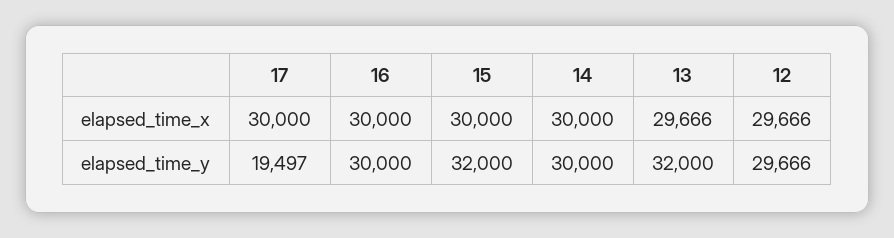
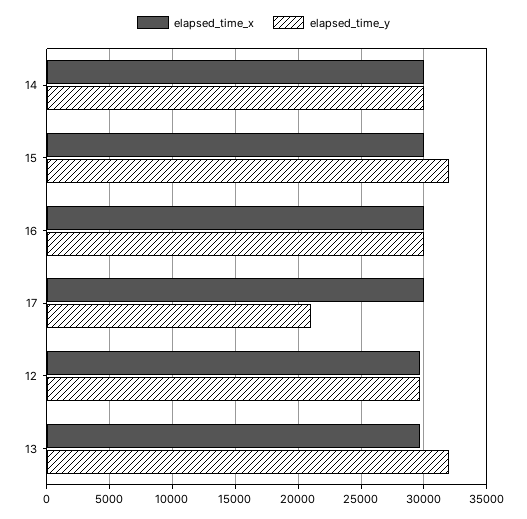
elapsed_time_y, 17: 19497 -> 21000

